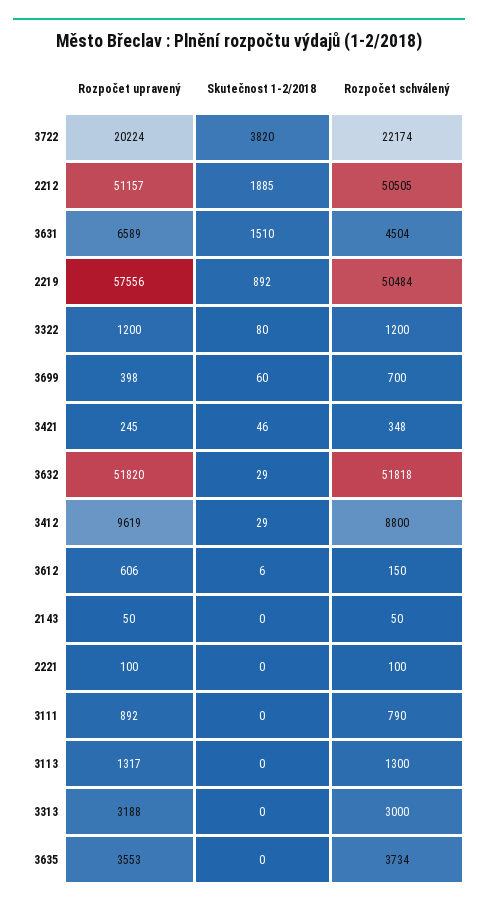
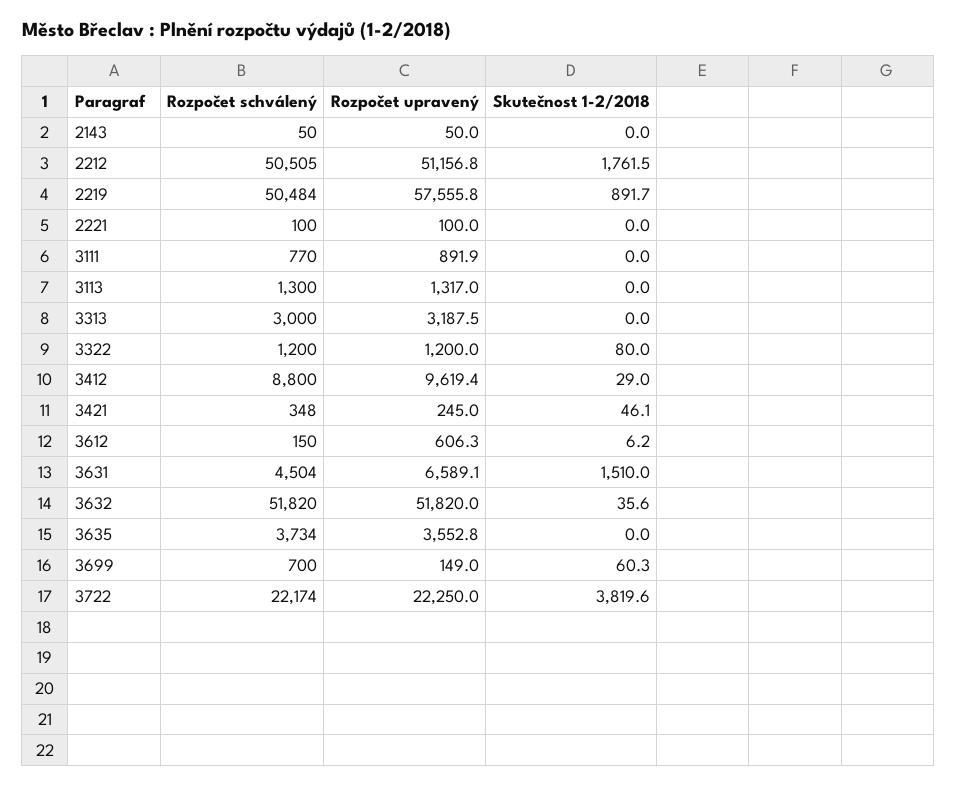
Rozpočet upravený, 3722: 20224 -> 22250
Skutečnost 1-2/2018, 2212: 1885 -> 1761.5
Rozpočet upravený, 3699: 398 -> 149
Skutečnost 1-2/2018, 3632: 29 -> 35.6
Rozpočet schválený, 3632: 51818 -> 51820
Rozpočet schválený, 3111: 790 -> 770

